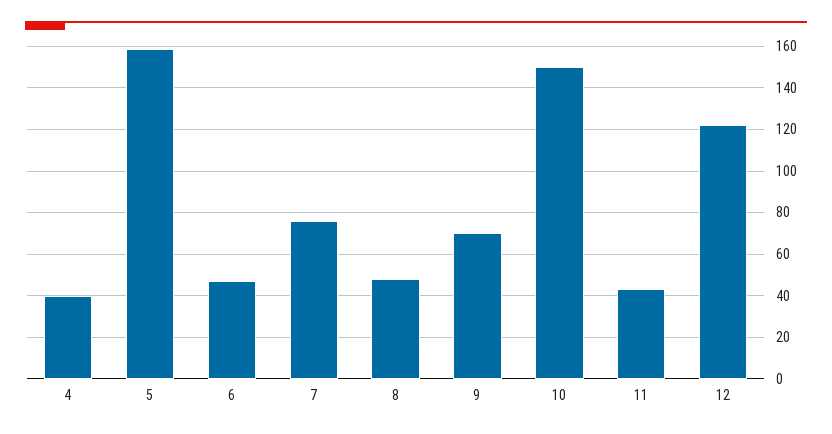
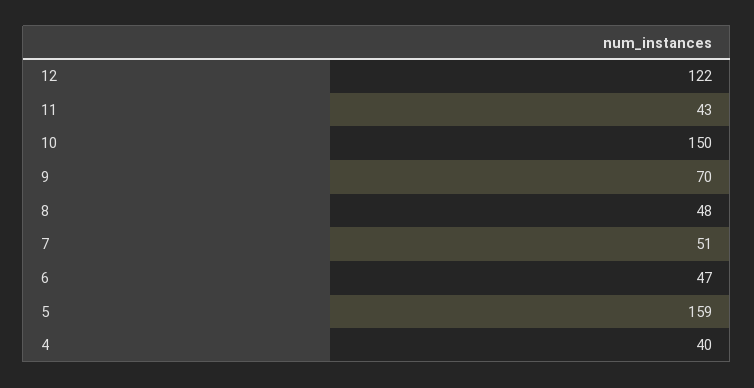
7: 75 -> 51

